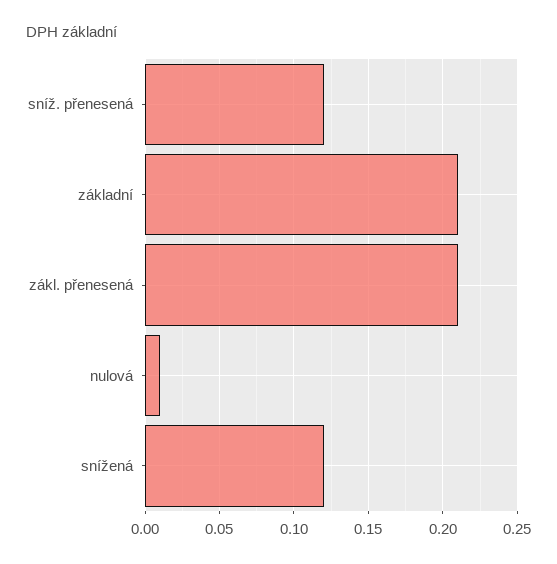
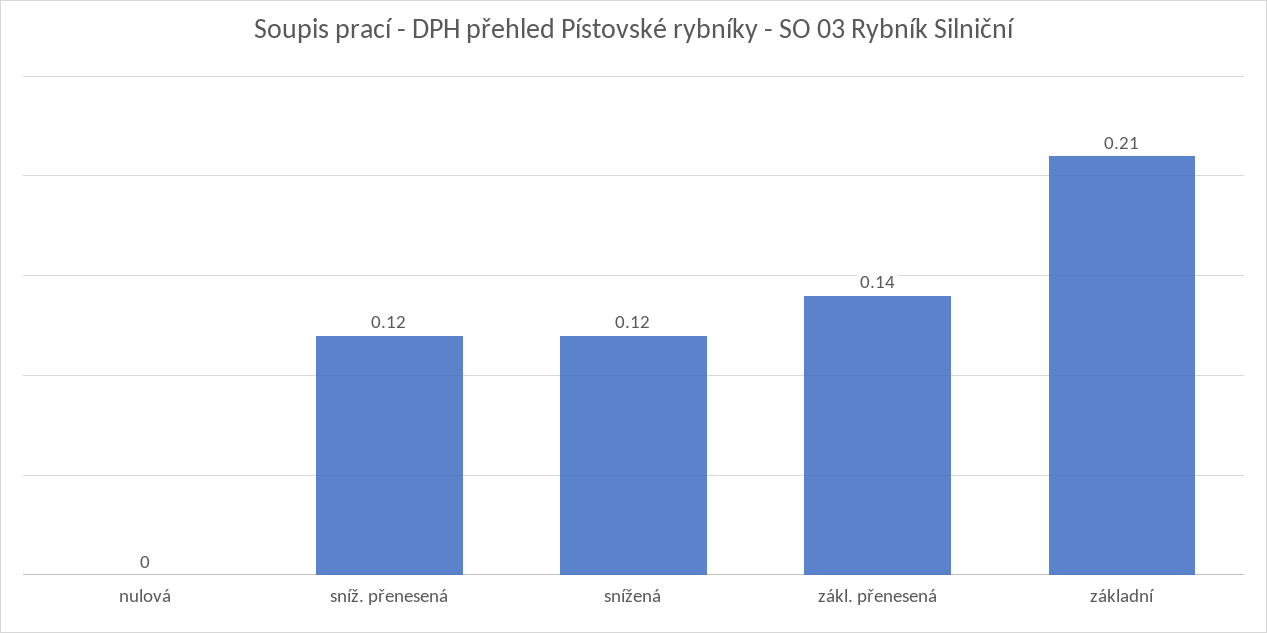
zákl. přenesená: 0.21 -> 0.14
nulová: 0.01 -> 0

